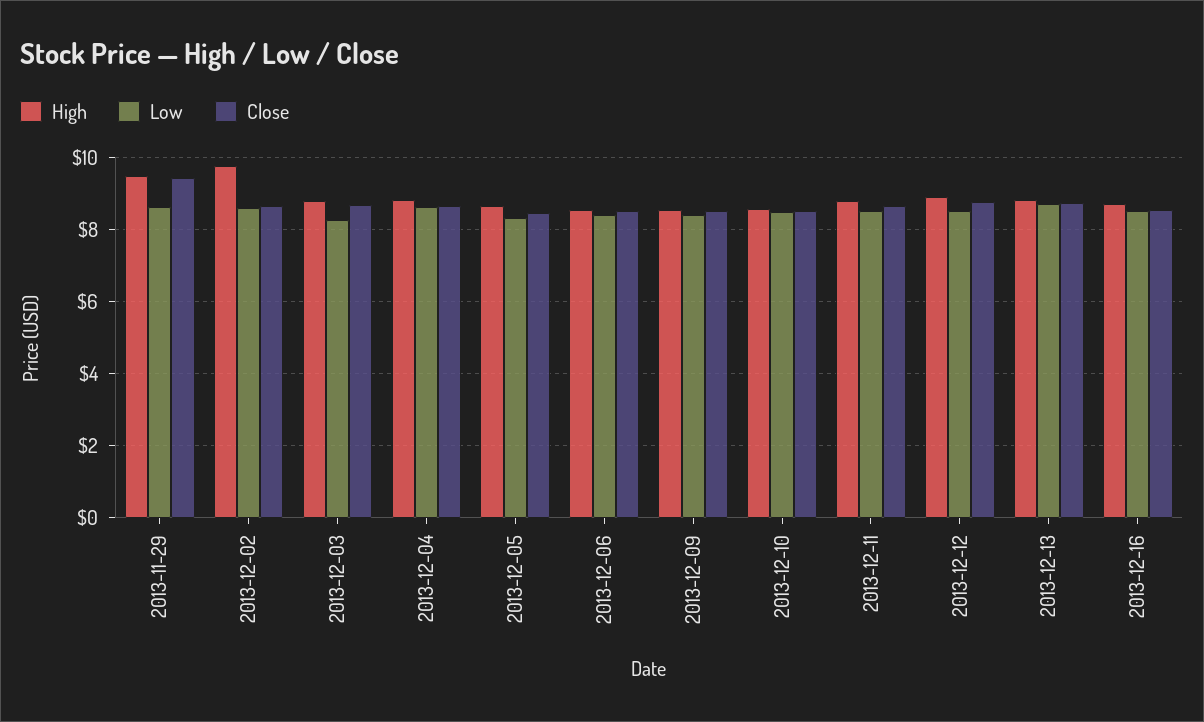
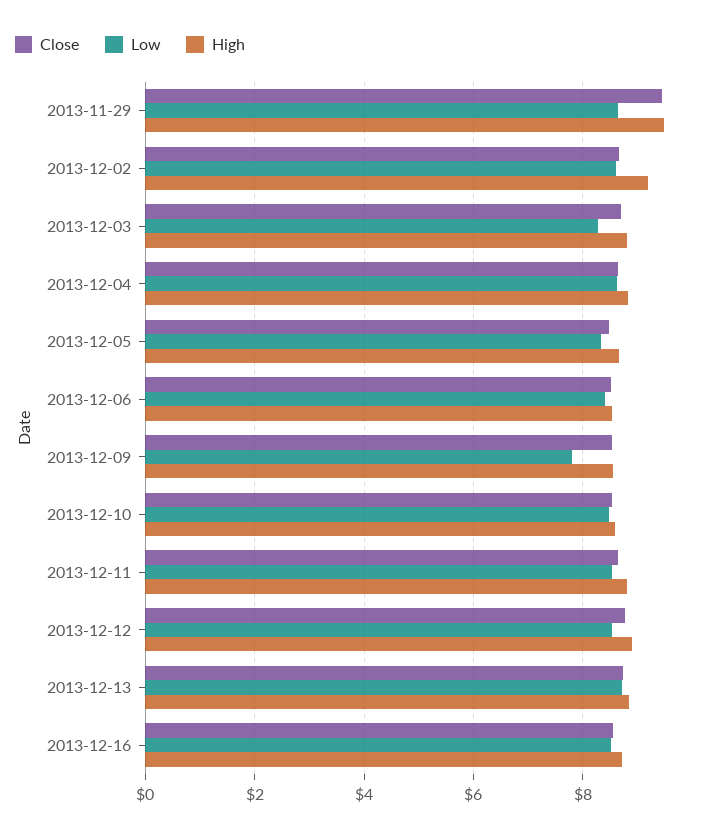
High, 2013-12-02: 9.8 -> 9.2
Low, 2013-12-09: 8.4 -> 7.8

